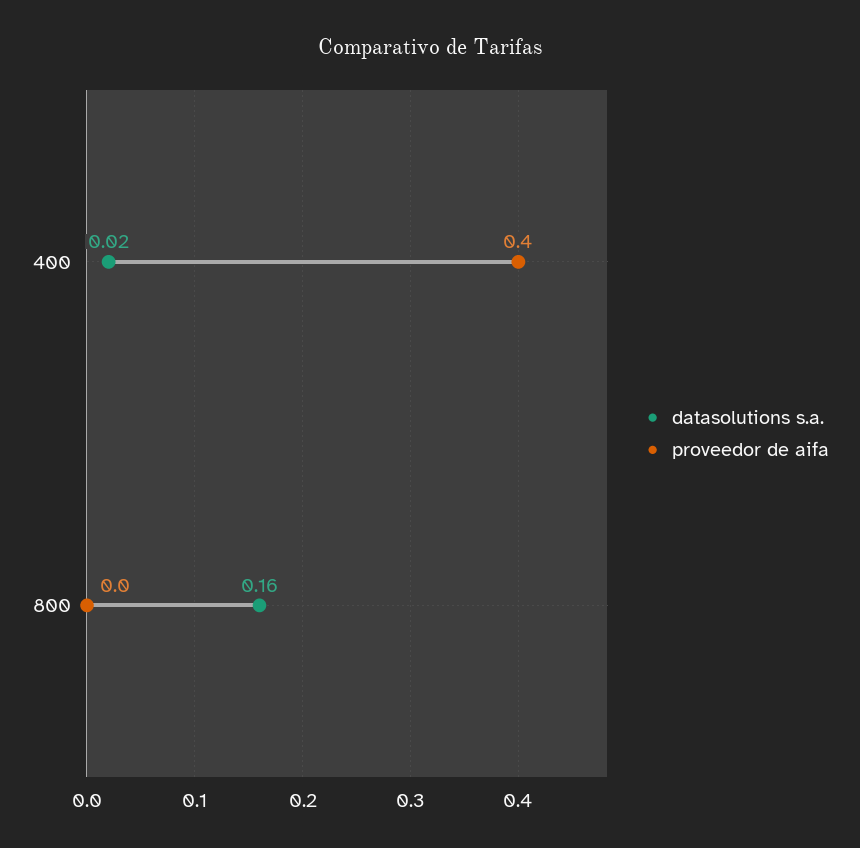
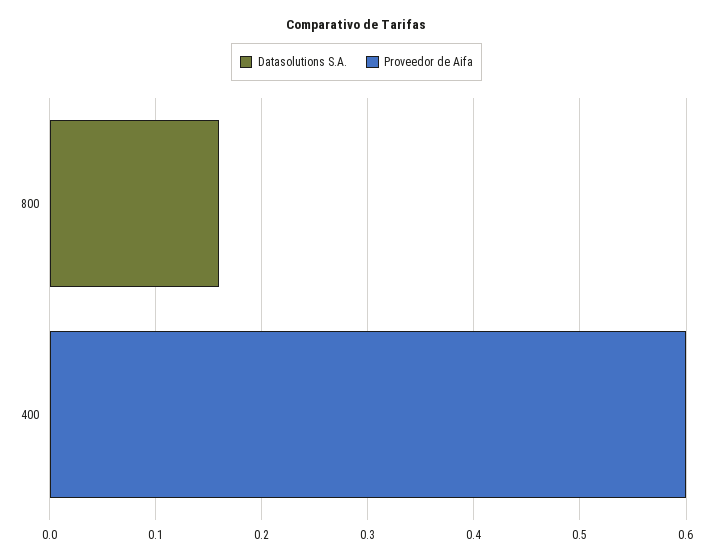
datasolutions s.a., 400: 0.02 -> 0
proveedor de aifa, 400: 0.4 -> 0.6

